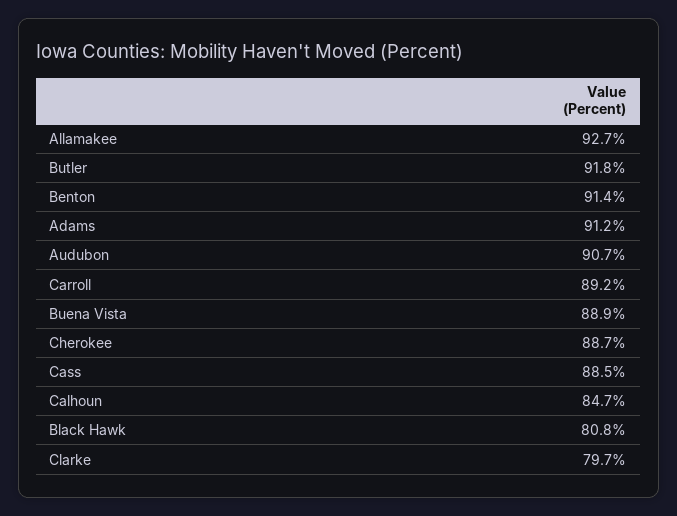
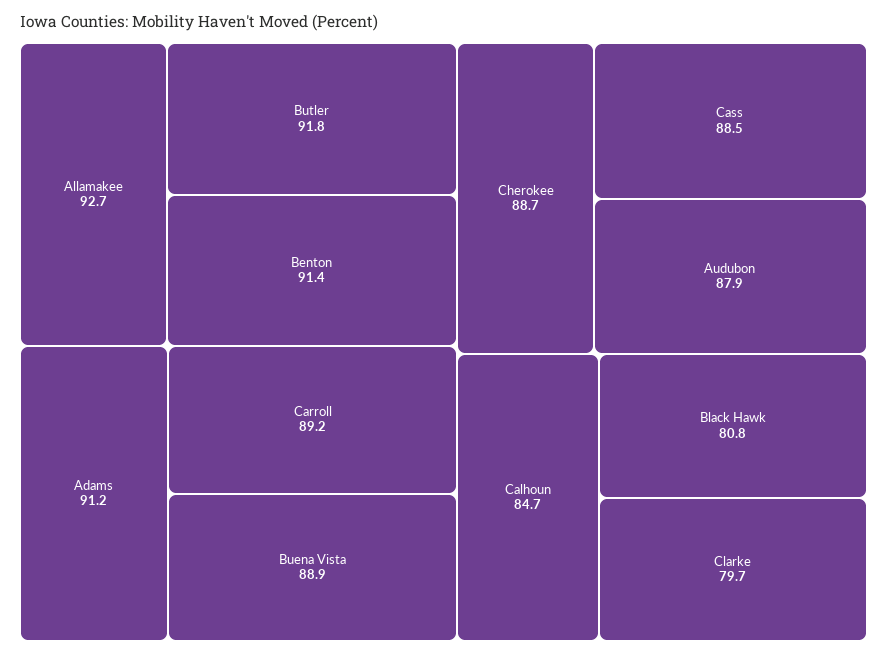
Audubon: 90.7 -> 87.9

